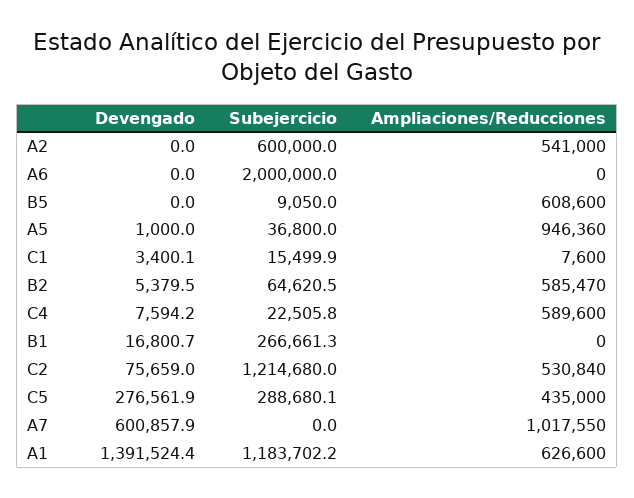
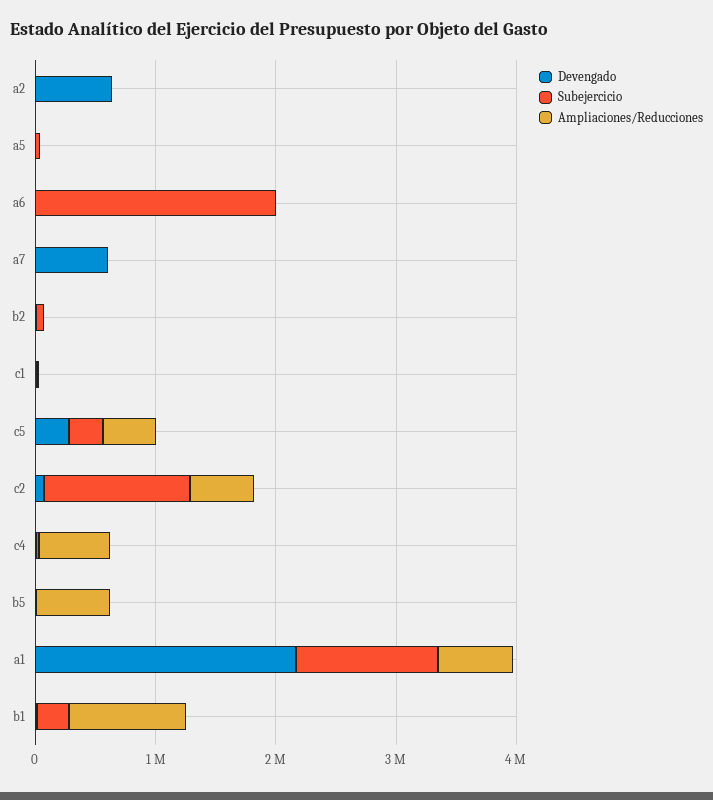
Devengado, A2: 0 -> 600000
Subejercicio, A2: 600000 -> 0
Ampliaciones/Reducciones, A2: 541000 -> 0
Ampliaciones/Reducciones, A5: 946360 -> 0
Ampliaciones/Reducciones, B2: 585470 -> 0
Ampliaciones/Reducciones, B1: 0 -> 1000000
Ampliaciones/Reducciones, A7: 1017550 -> 0
Devengado, A1: 1391524.4 -> 2200000

